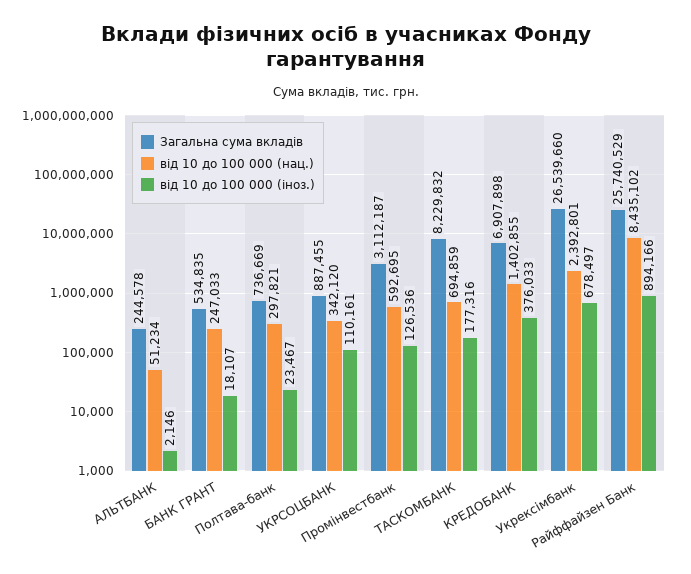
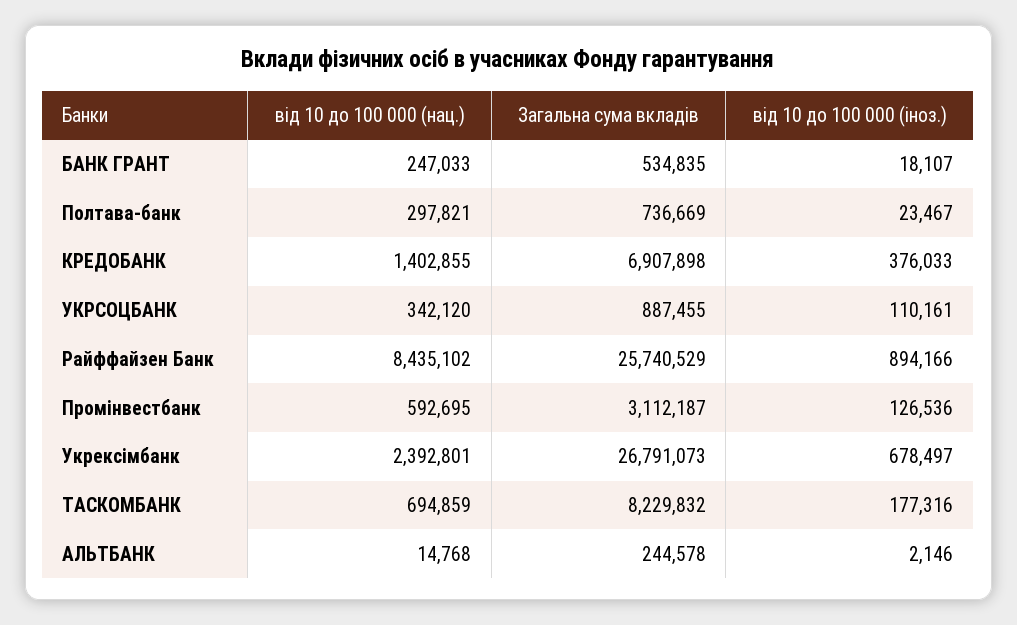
від 10 до 100 000 (нац.), АЛЬТБАНК: 51234 -> 14768
Загальна сума вкладів, Укрексімбанк: 26539660 -> 26791073

